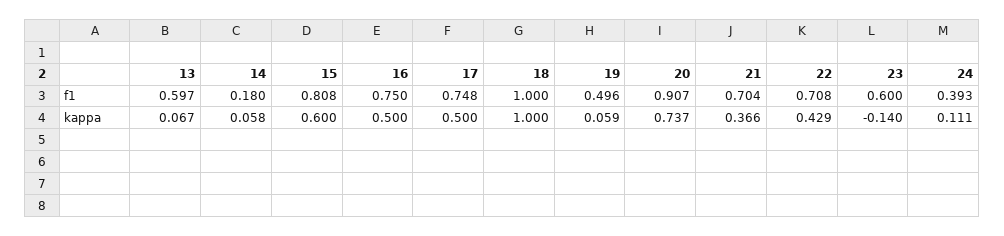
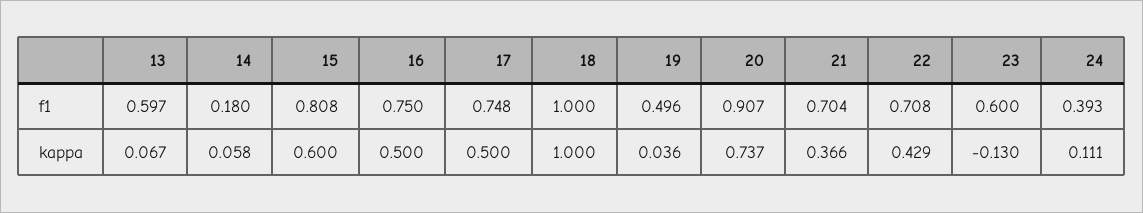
19, kappa: 0.059 -> 0.036
23, kappa: -0.14 -> -0.13

